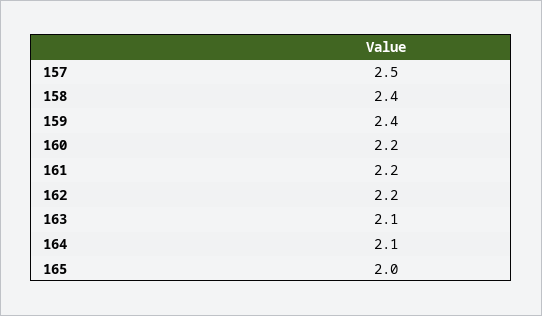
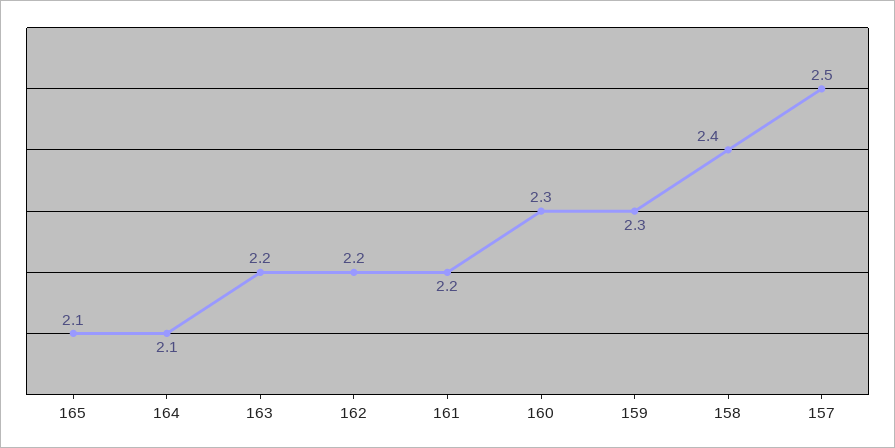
159: 2.4 -> 2.3
160: 2.2 -> 2.3
163: 2.1 -> 2.2
165: 2 -> 2.1

